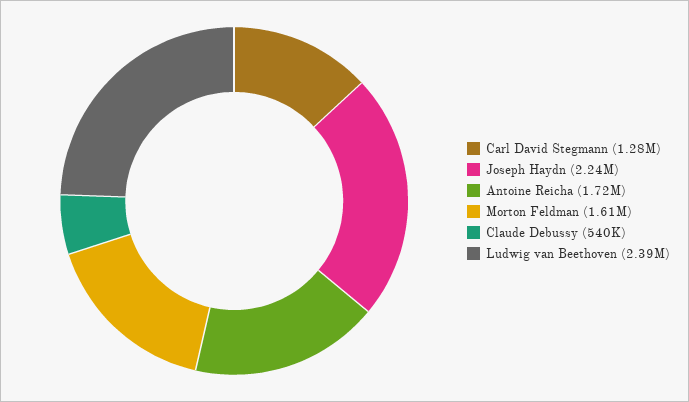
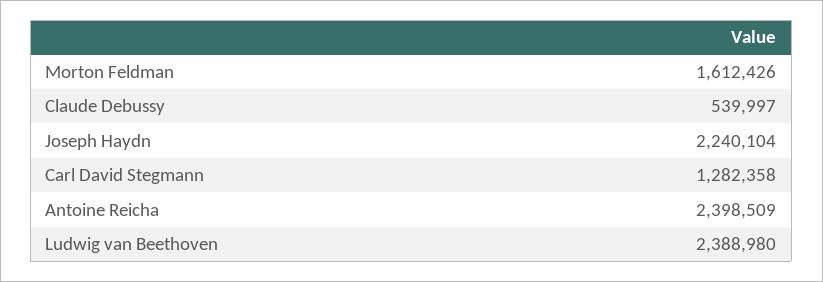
Antoine Reicha: 1720000 -> 2398509

